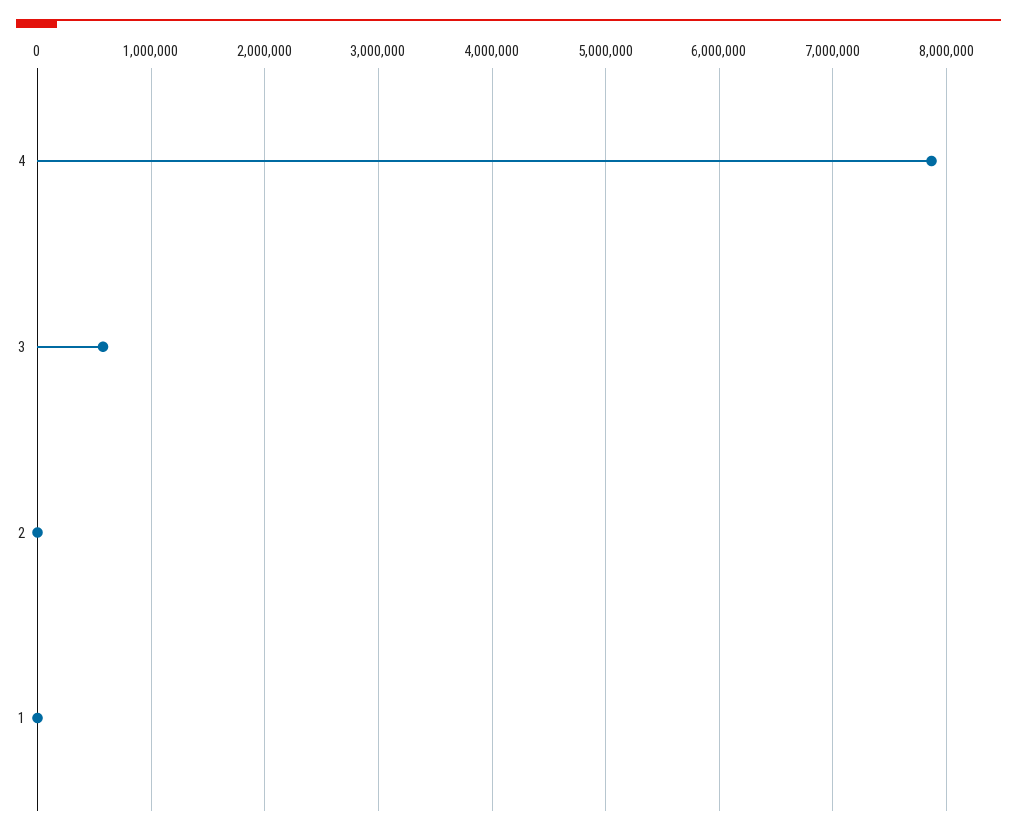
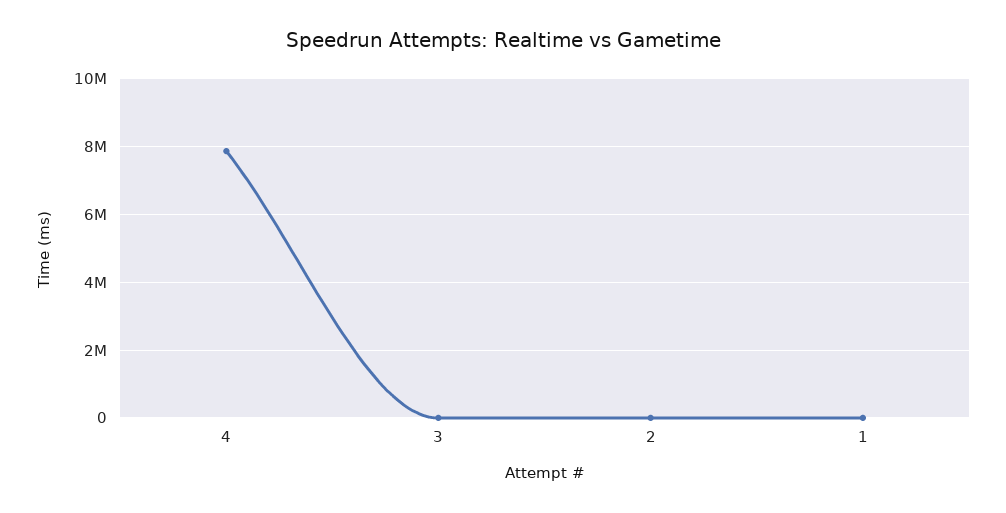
3: 600000 -> 0

